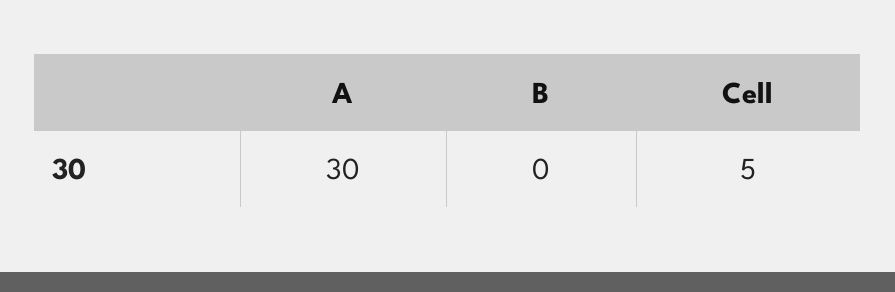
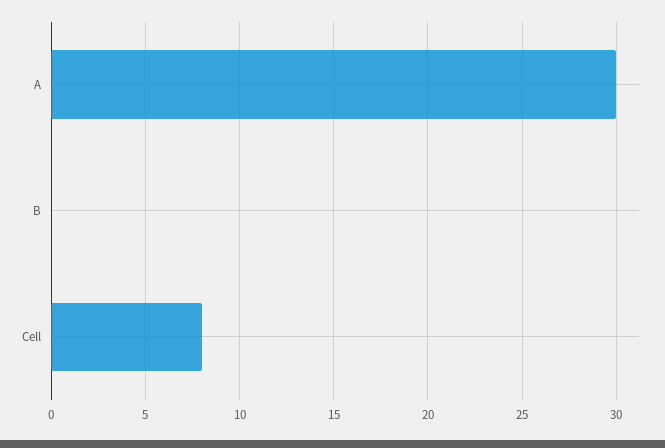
Cell: 5 -> 8

